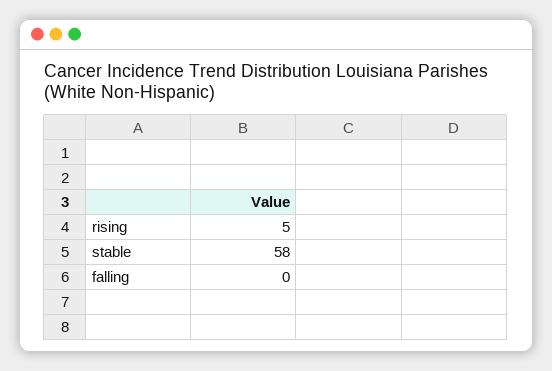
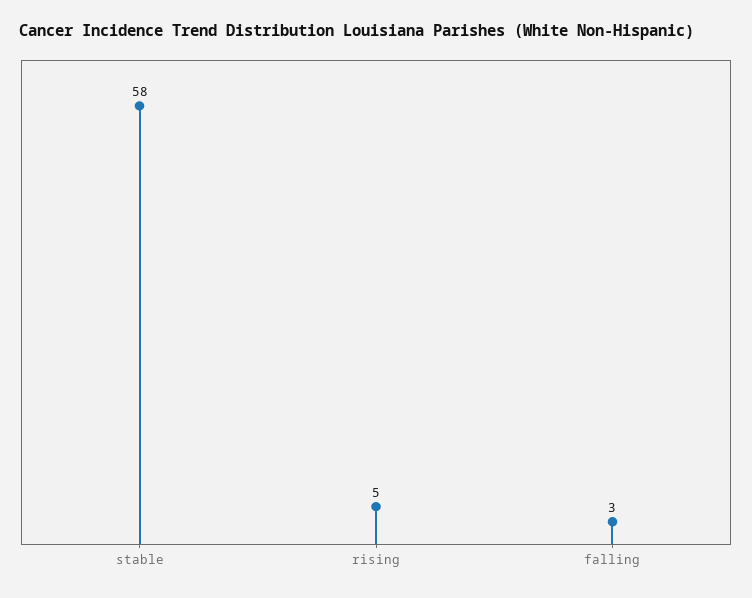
falling: 0 -> 3

